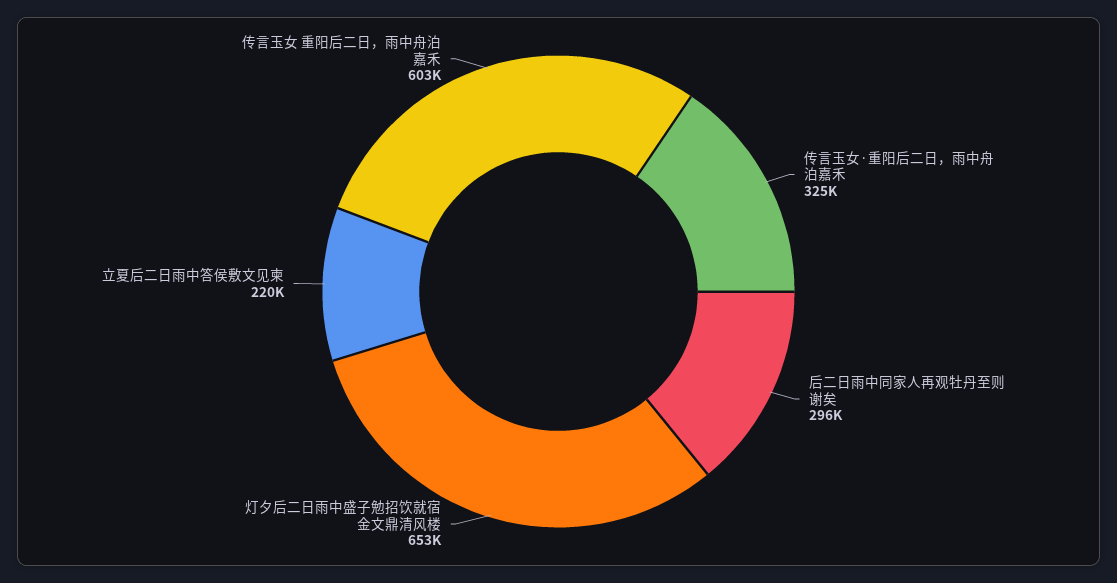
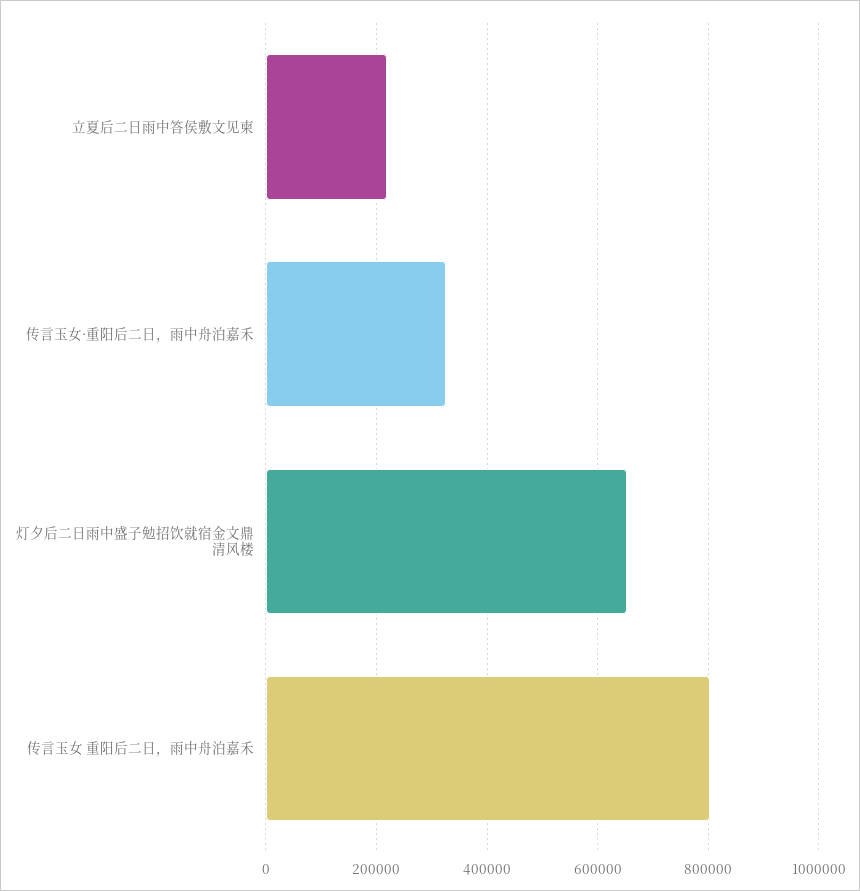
后二日雨中同家人再观牡丹至则谢矣: 296000 -> none
传言玉女 重阳后二日，雨中舟泊嘉禾: 603000 -> 800000

